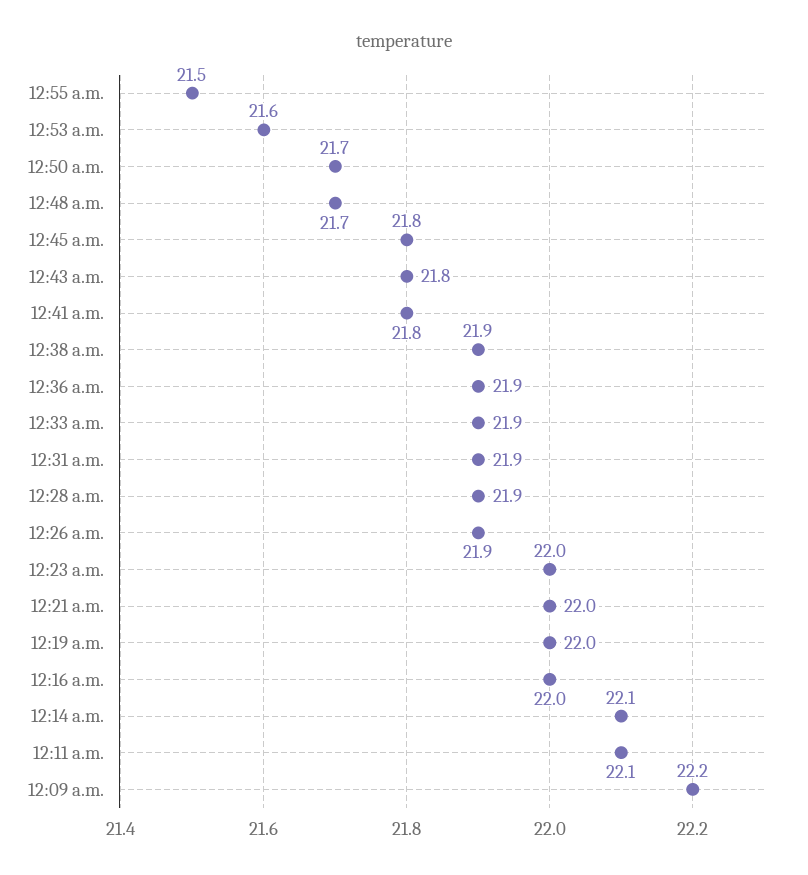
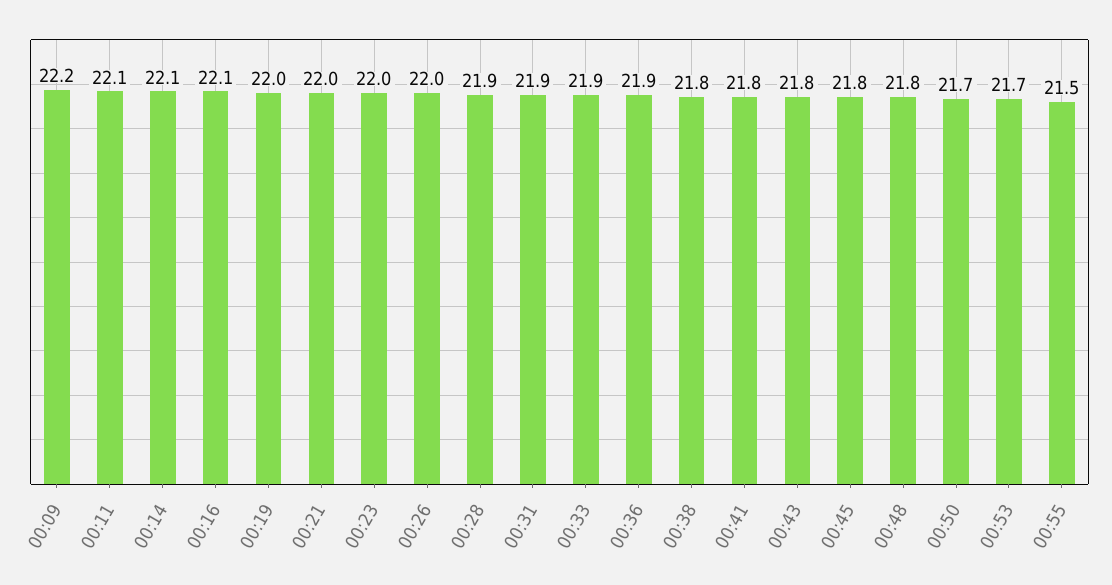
12:53 a.m.: 21.6 -> 21.7
12:48 a.m.: 21.7 -> 21.8
12:38 a.m.: 21.9 -> 21.8
12:26 a.m.: 21.9 -> 22
12:16 a.m.: 22 -> 22.1

